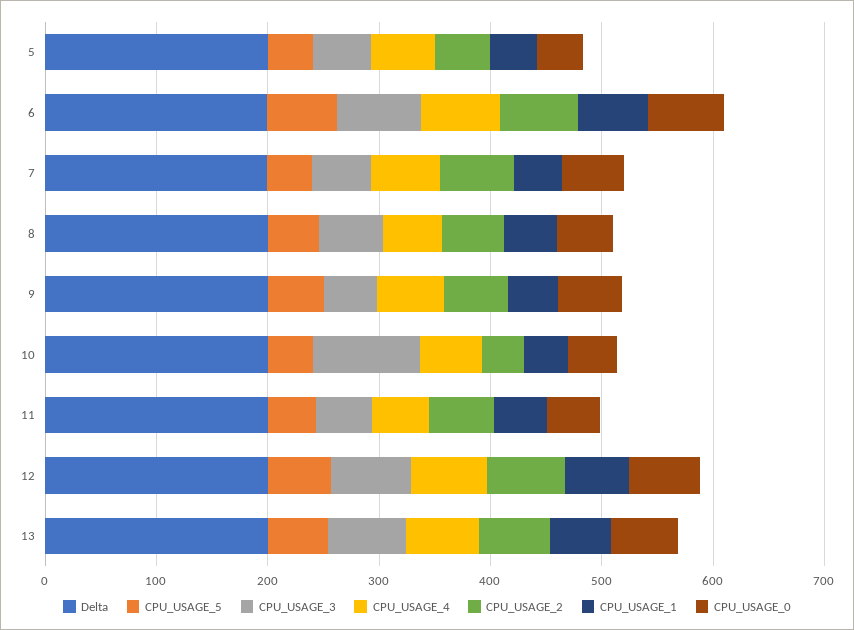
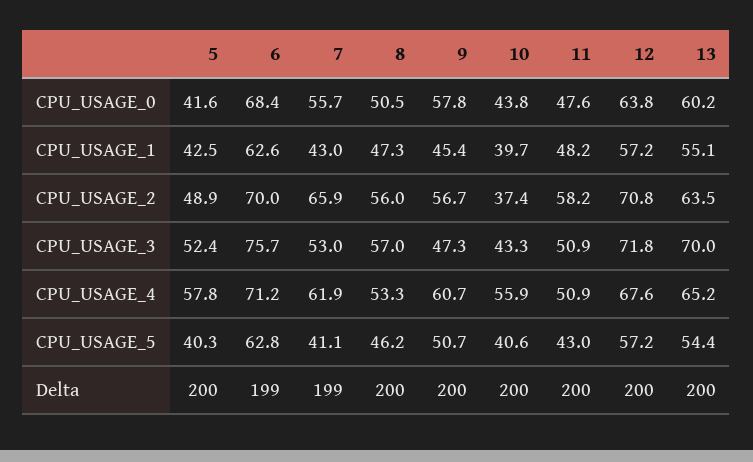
CPU_USAGE_3, 10: 100 -> 43.3

